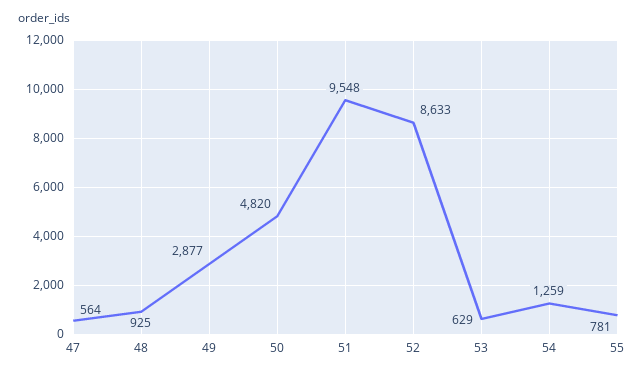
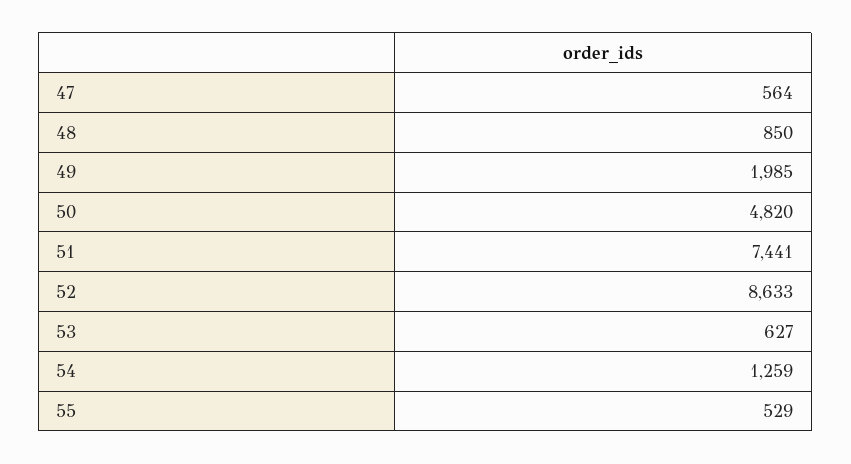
48: 925 -> 850
49: 2877 -> 1985
51: 9548 -> 7441
53: 629 -> 627
55: 781 -> 529

